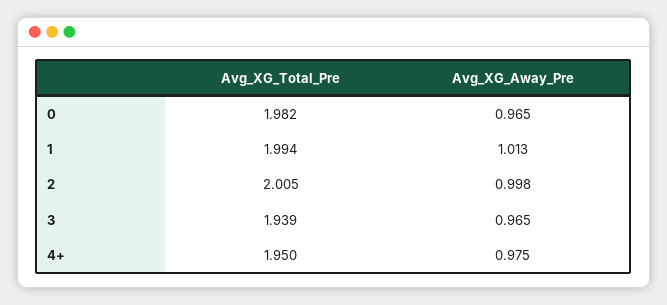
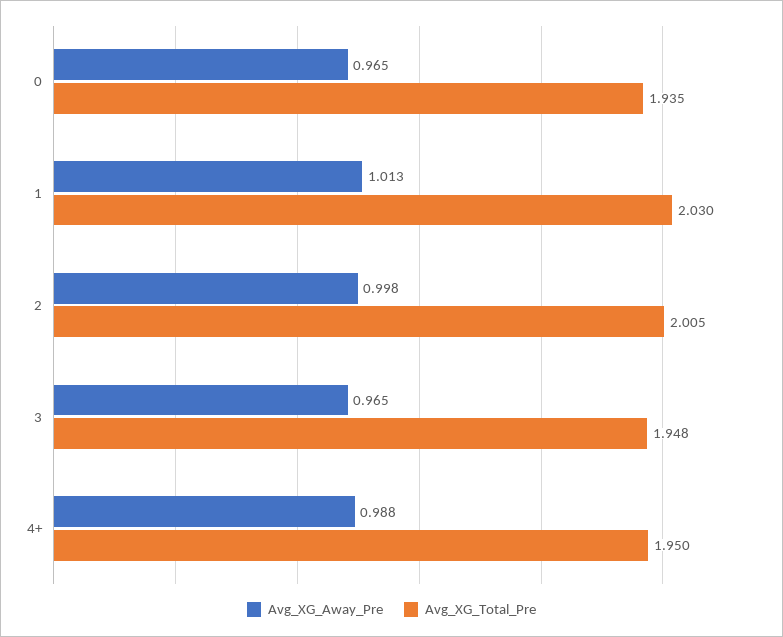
Avg_XG_Total_Pre, 0: 1.982 -> 1.935
Avg_XG_Total_Pre, 1: 1.994 -> 2.03
Avg_XG_Total_Pre, 3: 1.939 -> 1.948
Avg_XG_Away_Pre, 4+: 0.975 -> 0.988

